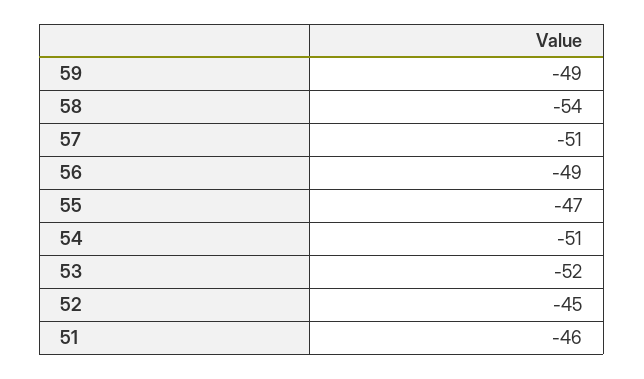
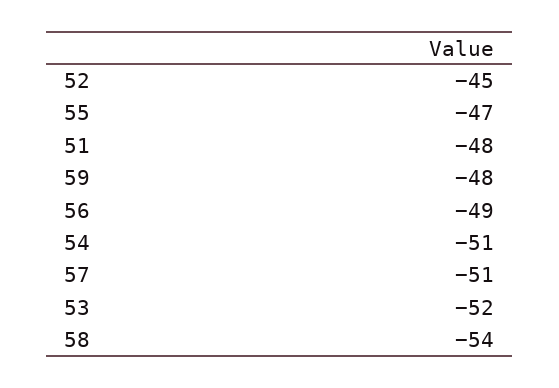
59: -49 -> -48
51: -46 -> -48

